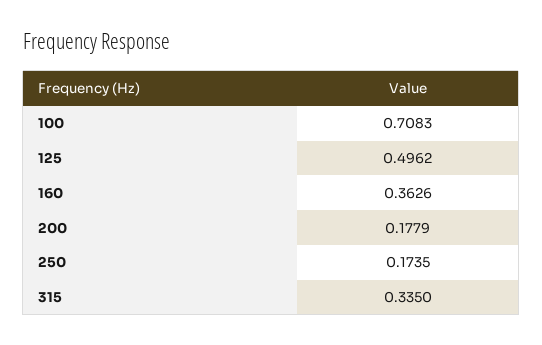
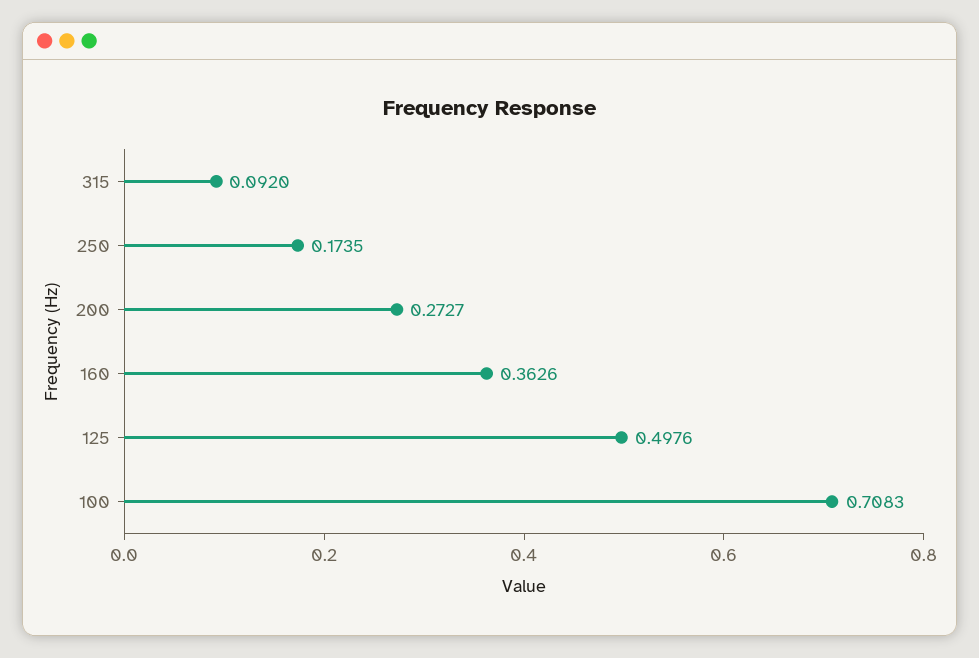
125: 0.4962 -> 0.4976
200: 0.1779 -> 0.2727
315: 0.335 -> 0.092

